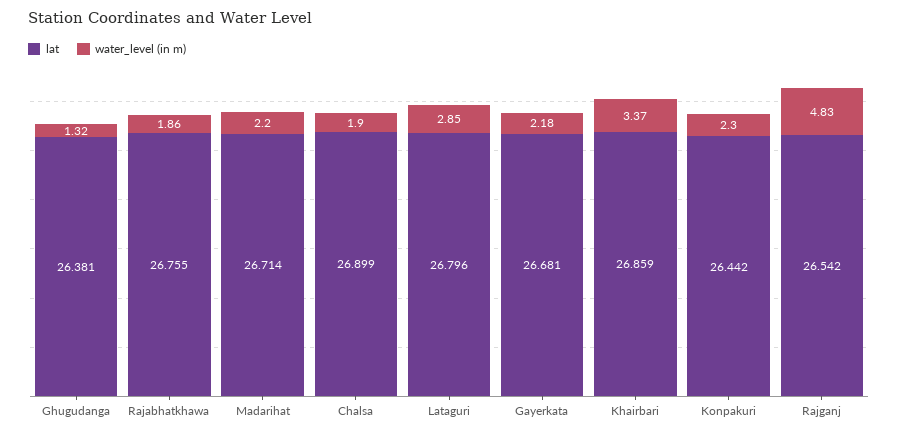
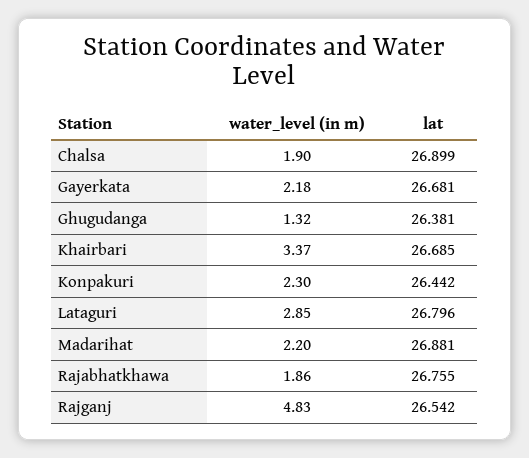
lat, Madarihat: 26.714 -> 26.881
lat, Khairbari: 26.859 -> 26.685

